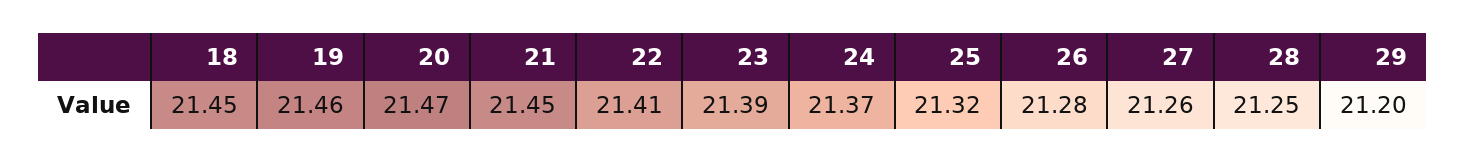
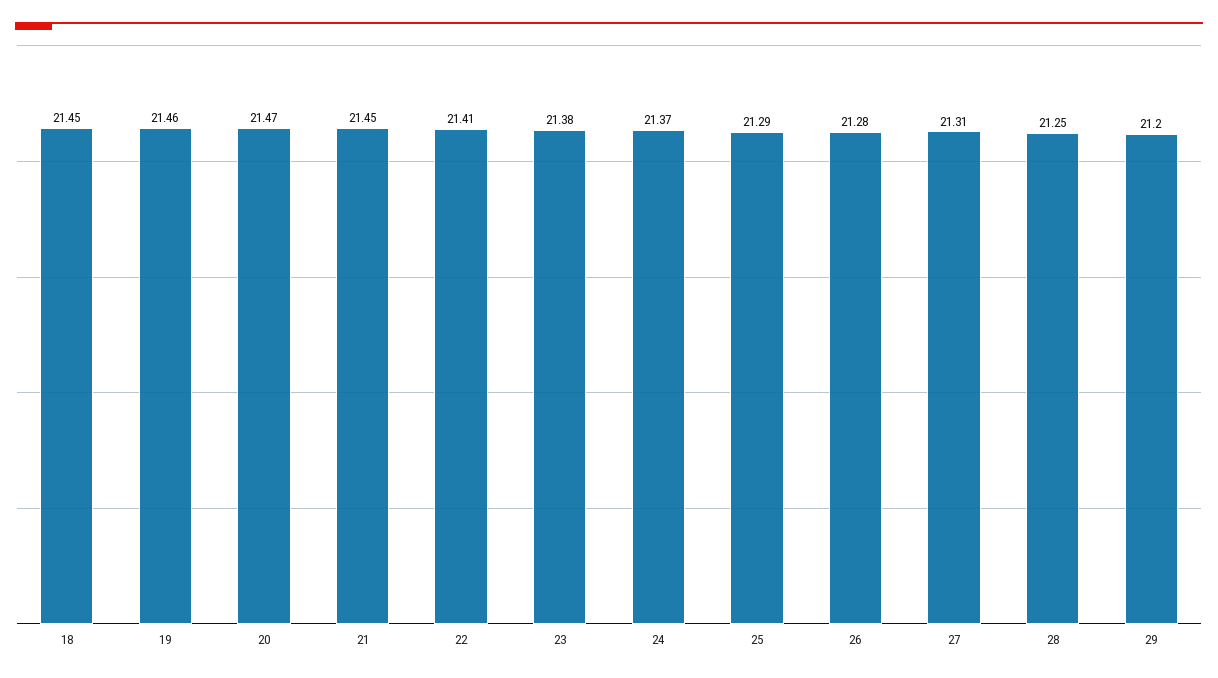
23: 21.39 -> 21.38
25: 21.32 -> 21.29
27: 21.26 -> 21.31

